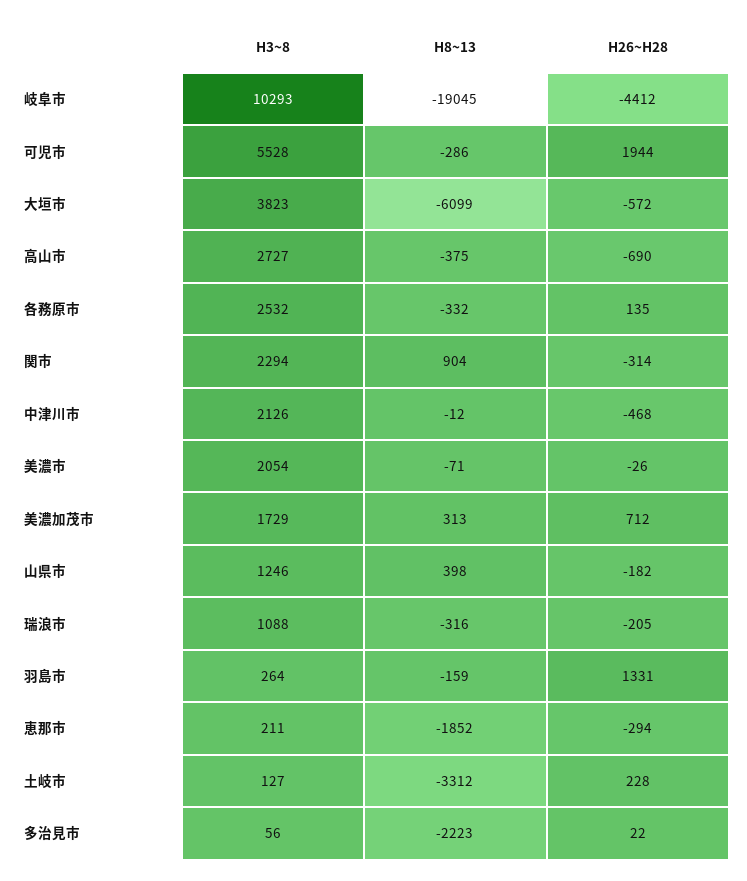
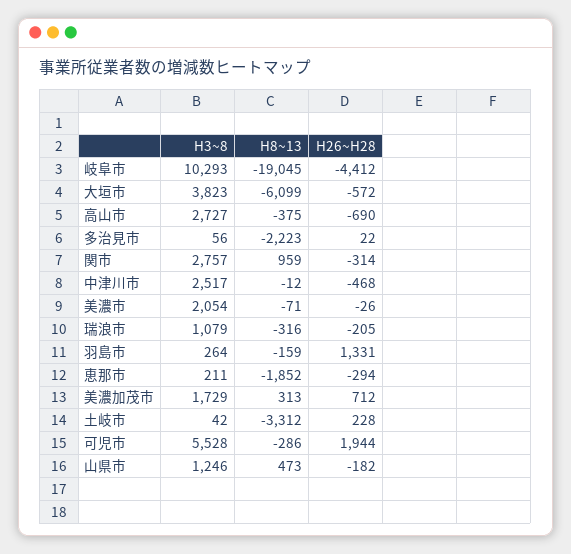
H3~8, 各務原市: 2532 -> none
H8~13, 各務原市: -332 -> none
H26~H28, 各務原市: 135 -> none
H3~8, 関市: 2294 -> 2757
H8~13, 関市: 904 -> 959
H3~8, 中津川市: 2126 -> 2517
H8~13, 山県市: 398 -> 473
H3~8, 瑞浪市: 1088 -> 1079
H3~8, 土岐市: 127 -> 42

